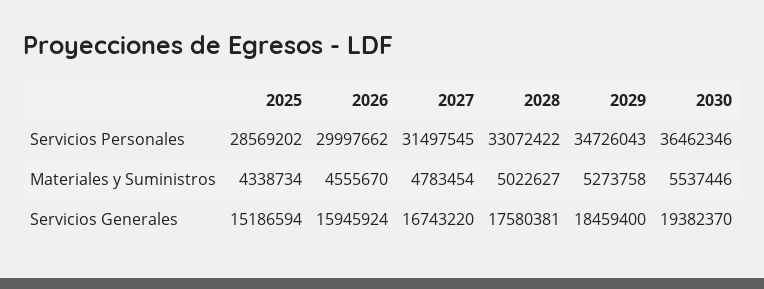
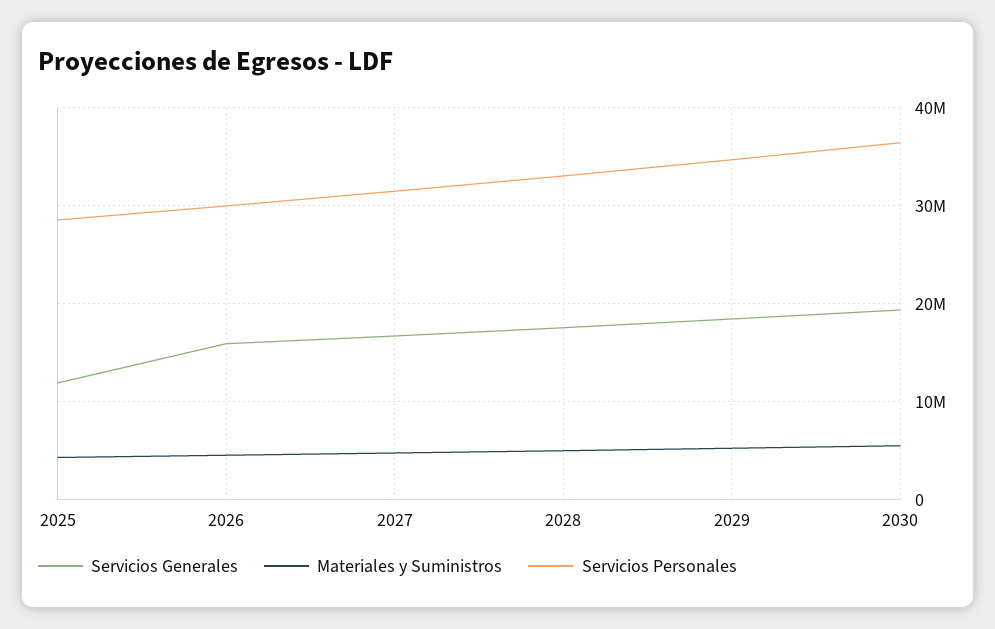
Servicios Generales, 2025: 15186594 -> 12000000

